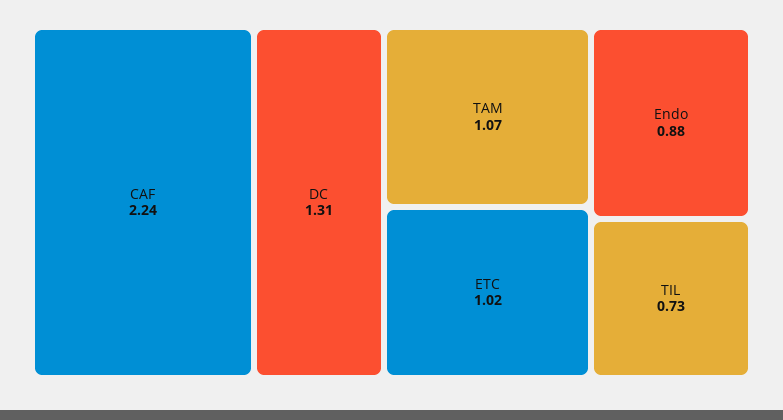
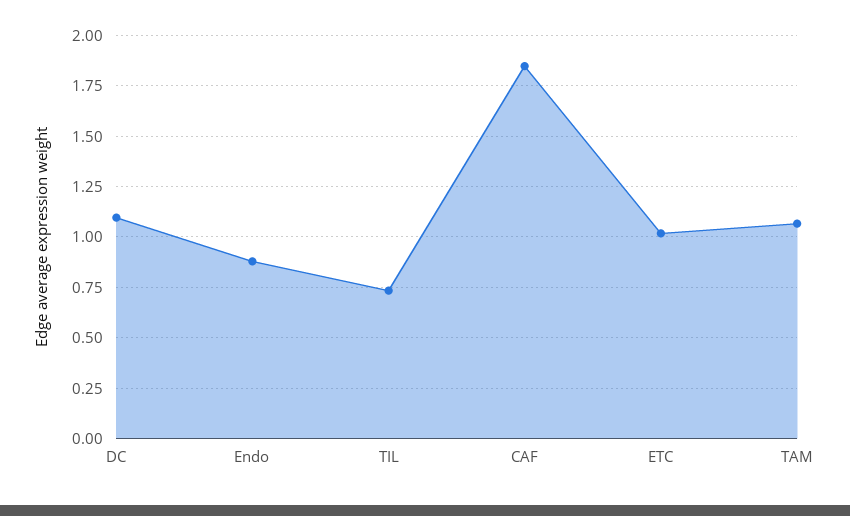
CAF: 2.24 -> 1.85
DC: 1.31 -> 1.1

